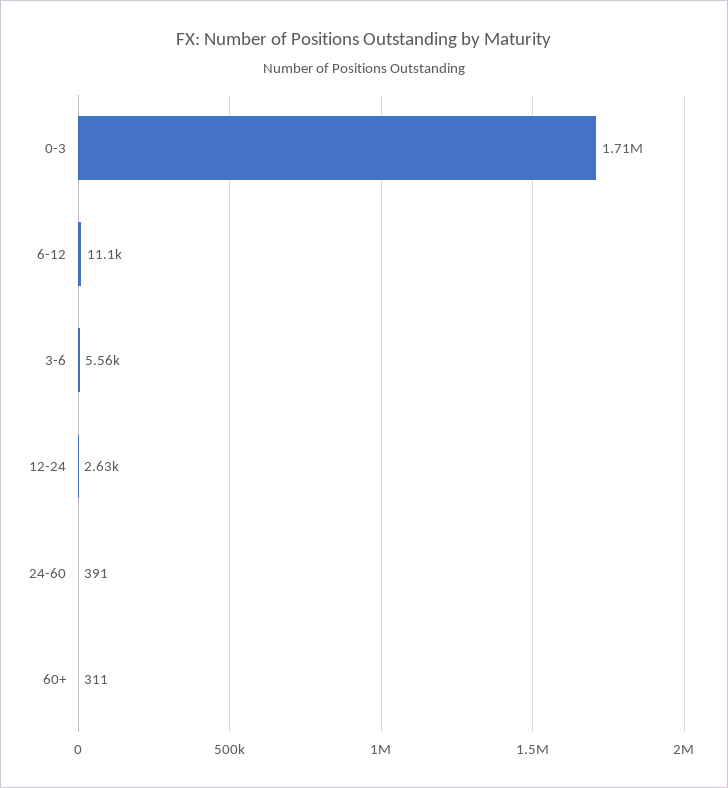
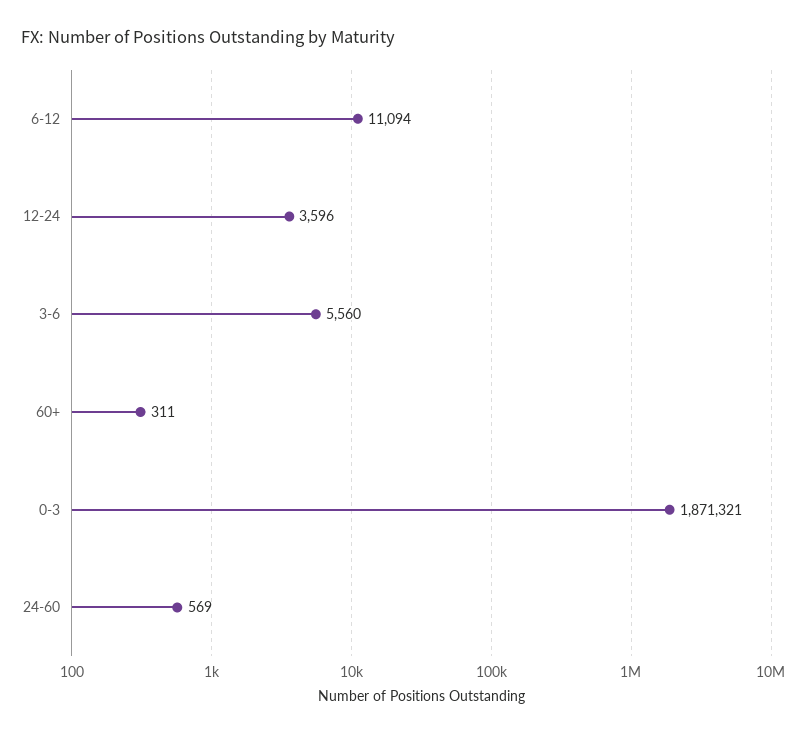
0-3: 1710000 -> 1871321
12-24: 2630 -> 3596
24-60: 391 -> 569

